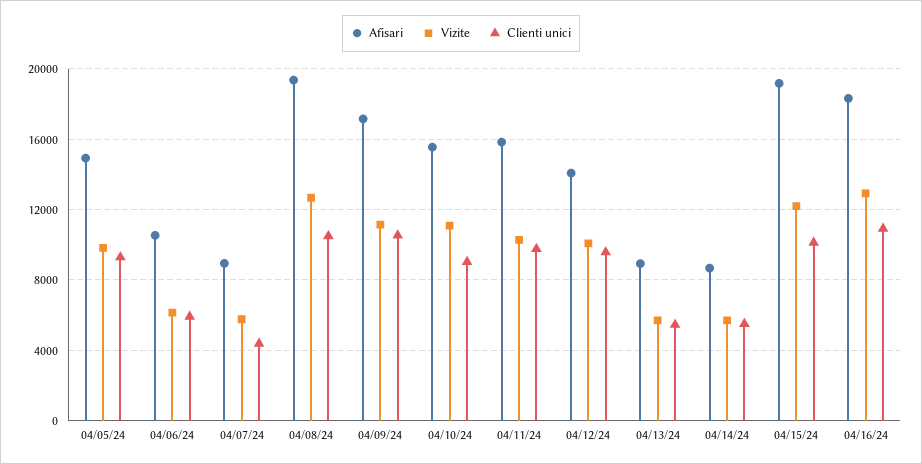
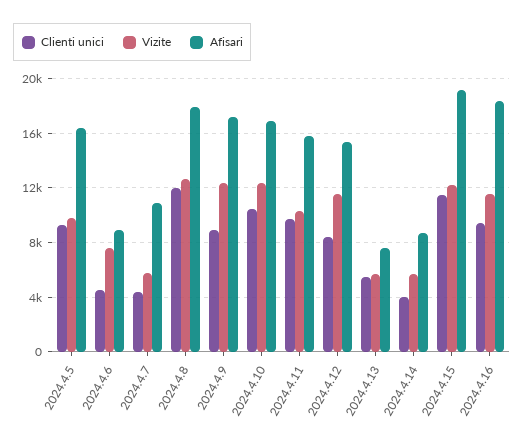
Afisari, 04/05/24: 15000 -> 16500
Afisari, 04/06/24: 10500 -> 9000
Vizite, 04/06/24: 6000 -> 7500
Clienti unici, 04/06/24: 6000 -> 4500
Afisari, 04/07/24: 9000 -> 11000
Afisari, 04/08/24: 19500 -> 18000
Clienti unici, 04/08/24: 10500 -> 12000
Vizite, 04/09/24: 11000 -> 12500
Clienti unici, 04/09/24: 10500 -> 9000
Afisari, 04/10/24: 15500 -> 17000
Vizite, 04/10/24: 11000 -> 12500
Clienti unici, 04/10/24: 9000 -> 10500
Afisari, 04/12/24: 14000 -> 15500
Vizite, 04/12/24: 10000 -> 11500
Clienti unici, 04/12/24: 9500 -> 8500
Afisari, 04/13/24: 9000 -> 7500
Clienti unici, 04/14/24: 5500 -> 4000
Clienti unici, 04/15/24: 10000 -> 11500
Vizite, 04/16/24: 13000 -> 11500
Clienti unici, 04/16/24: 11000 -> 9500

